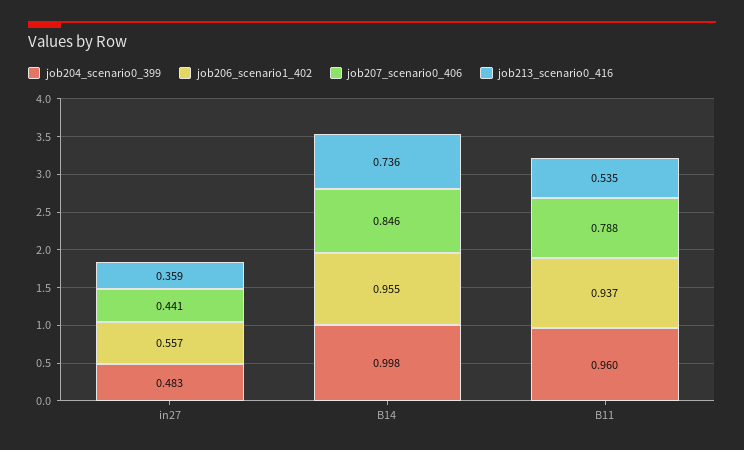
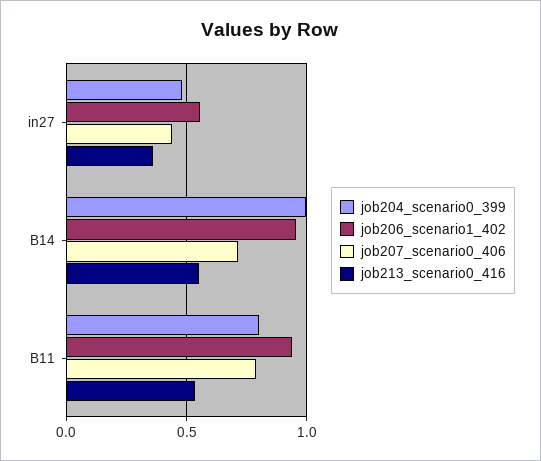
job207_scenario0_406, B14: 0.846 -> 0.7
job213_scenario0_416, B14: 0.736 -> 0.55
job204_scenario0_399, B11: 0.96 -> 0.8

